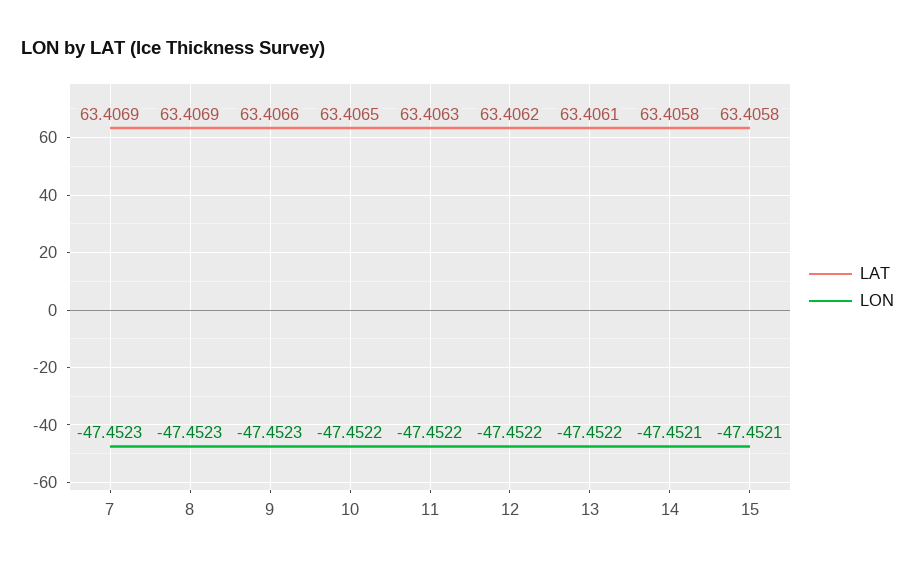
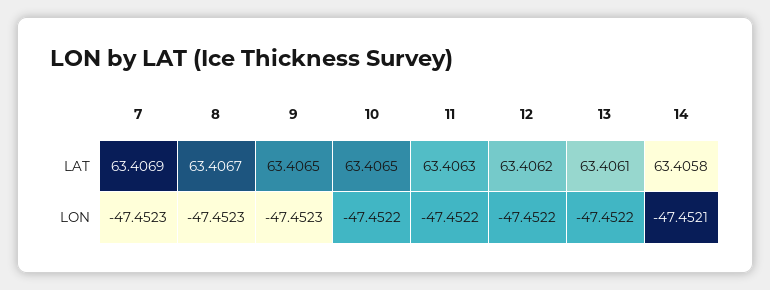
LAT, 8: 63.4069 -> 63.4067
LAT, 9: 63.4066 -> 63.4065
LAT, 15: 63.4058 -> none
LON, 15: -47.4521 -> none

